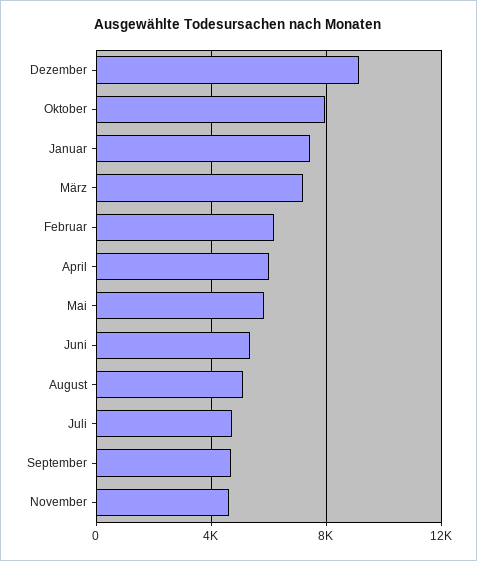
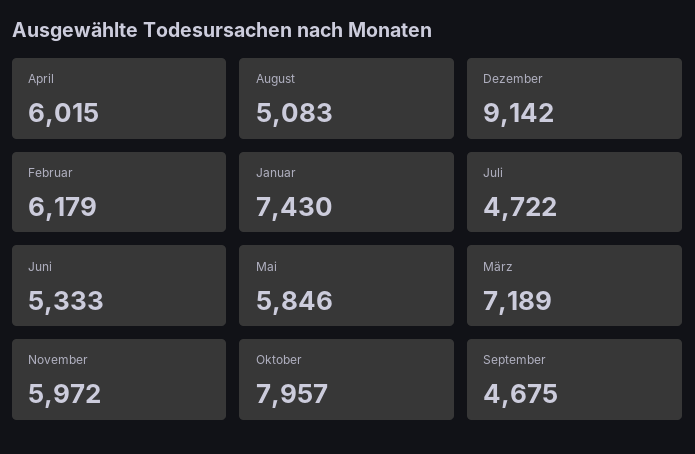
November: 4500 -> 5972

